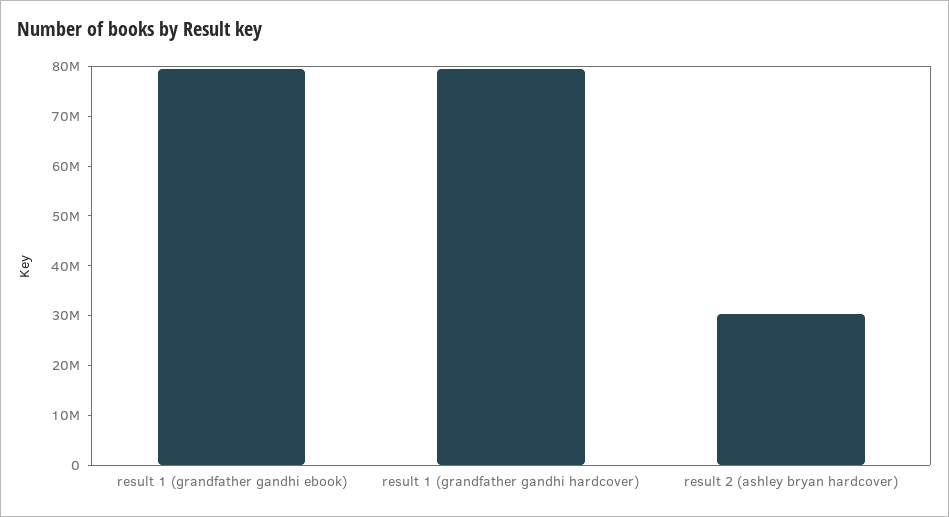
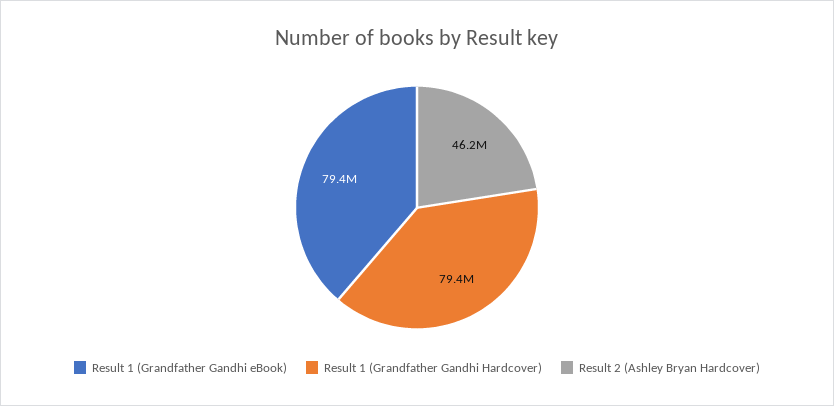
result 2 (ashley bryan hardcover): 30000000 -> 46200000

